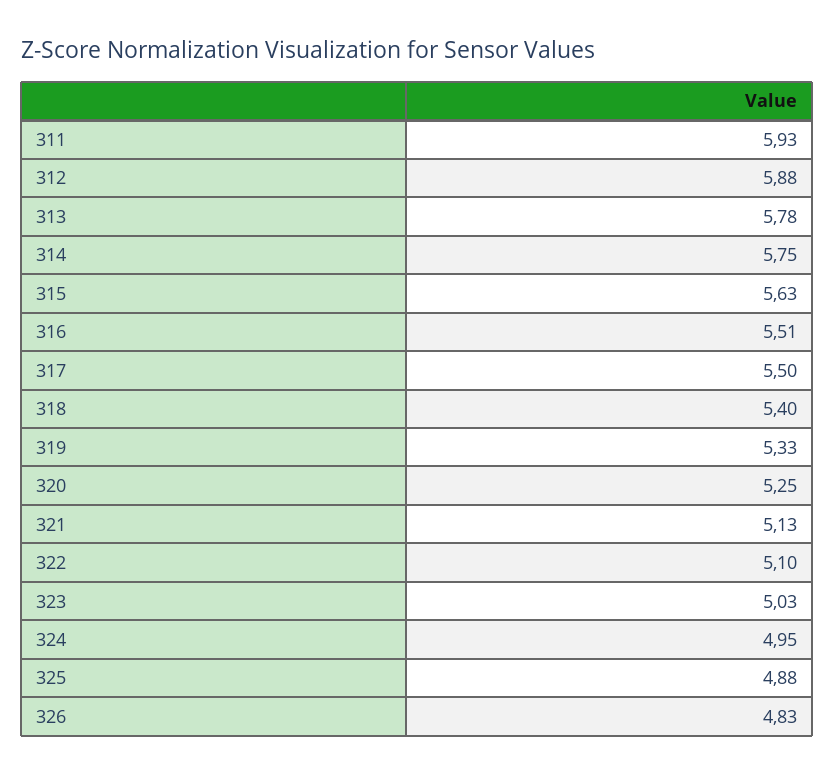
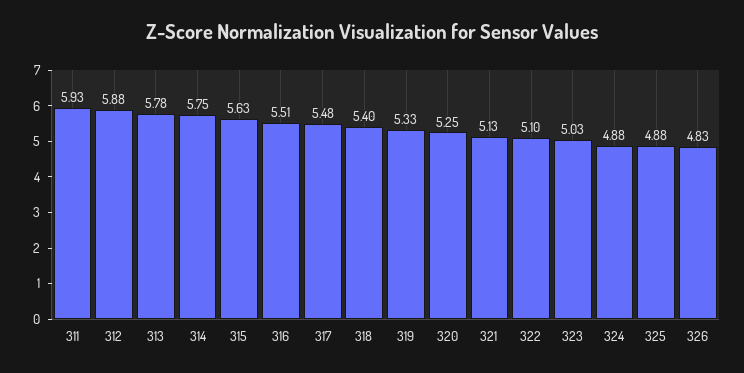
317: 5.5 -> 5.48
324: 4.95 -> 4.88

